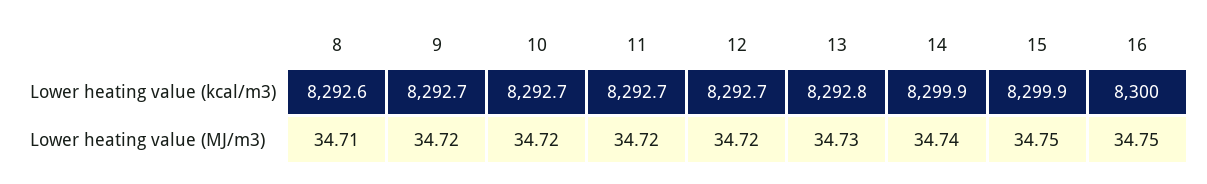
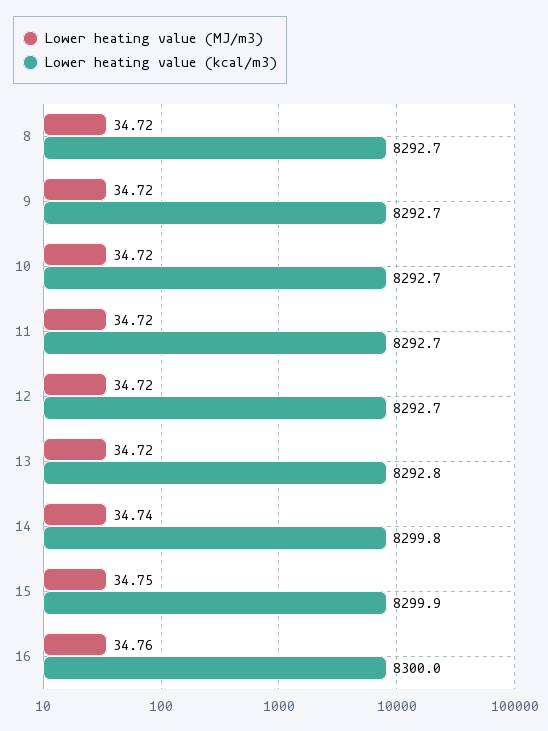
Lower heating value (kcal/m3), 8: 8292.6 -> 8292.7
Lower heating value (kcal/m3), 14: 8299.9 -> 8299.8
Lower heating value (MJ/m3), 8: 34.71 -> 34.72
Lower heating value (MJ/m3), 13: 34.73 -> 34.72
Lower heating value (MJ/m3), 16: 34.75 -> 34.76

